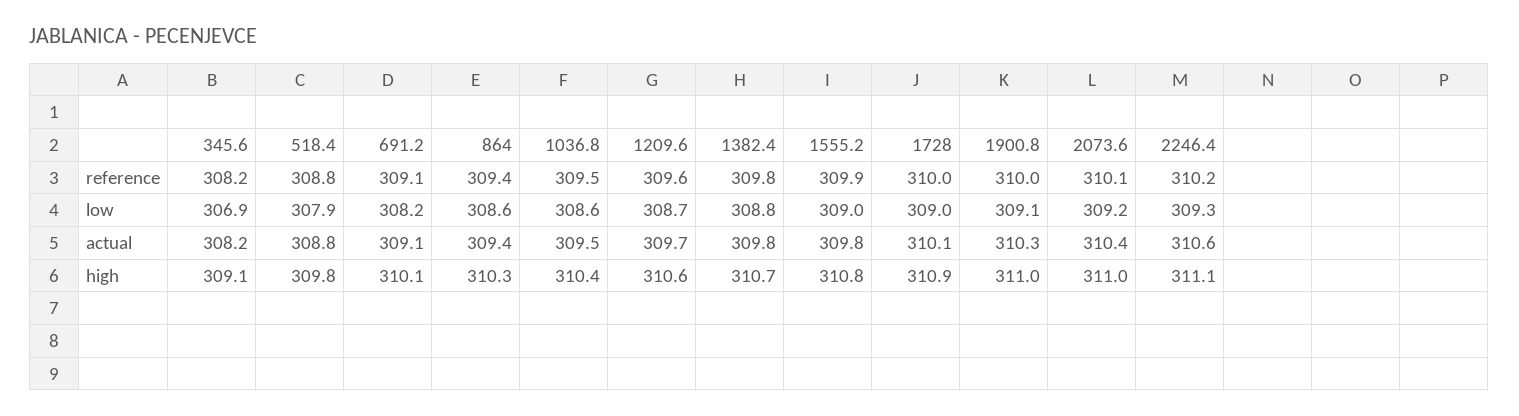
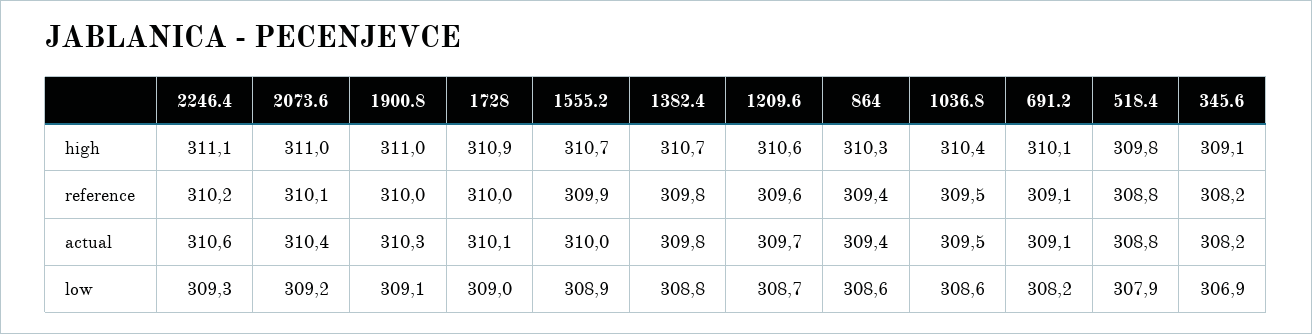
1555.2, low: 309 -> 308.9
1555.2, actual: 309.8 -> 310
1555.2, high: 310.8 -> 310.7

